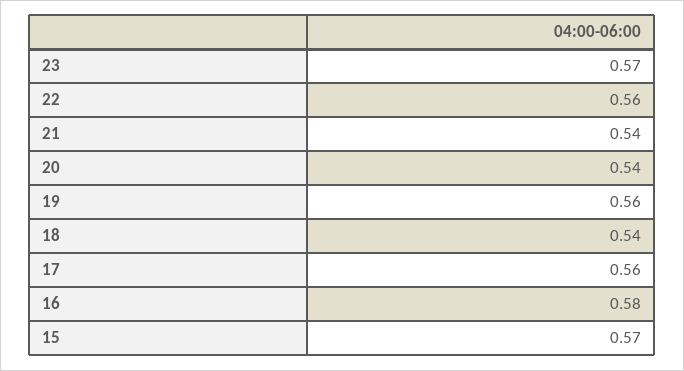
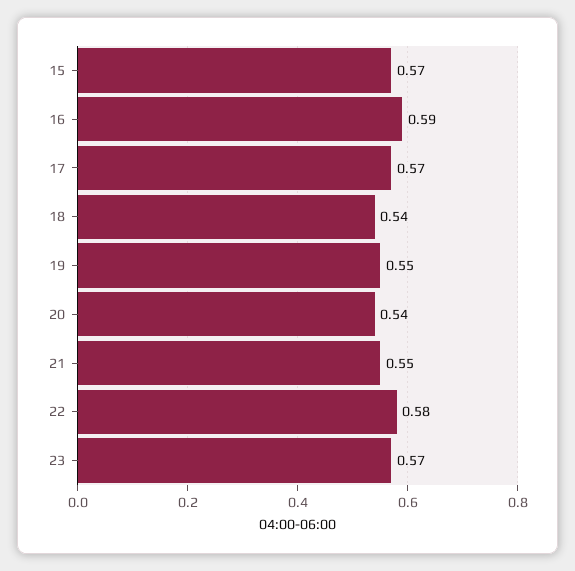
22: 0.56 -> 0.58
21: 0.54 -> 0.55
19: 0.56 -> 0.55
17: 0.56 -> 0.57
16: 0.58 -> 0.59

